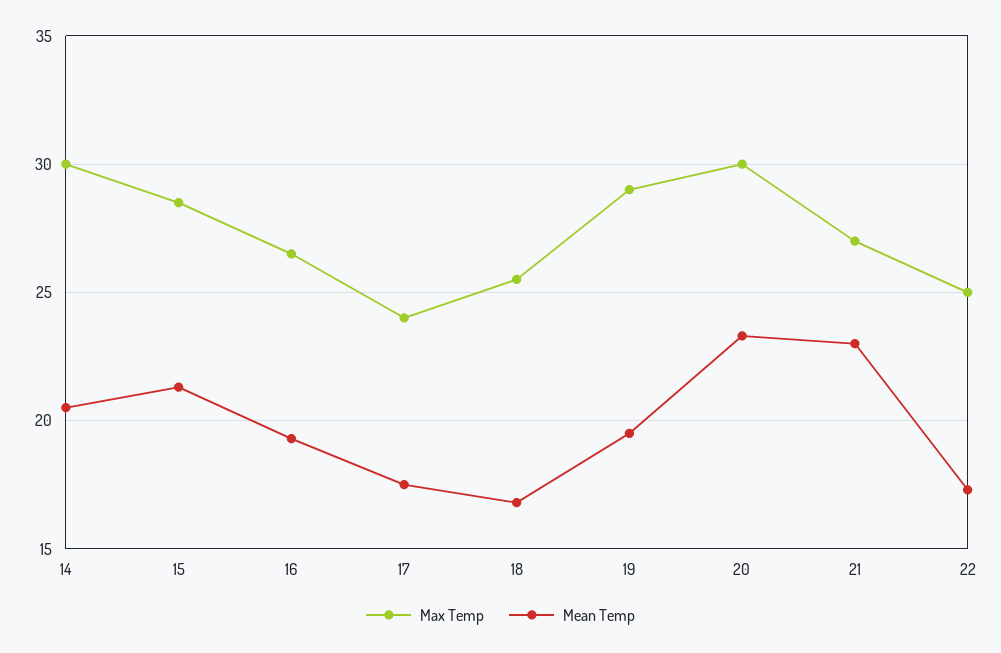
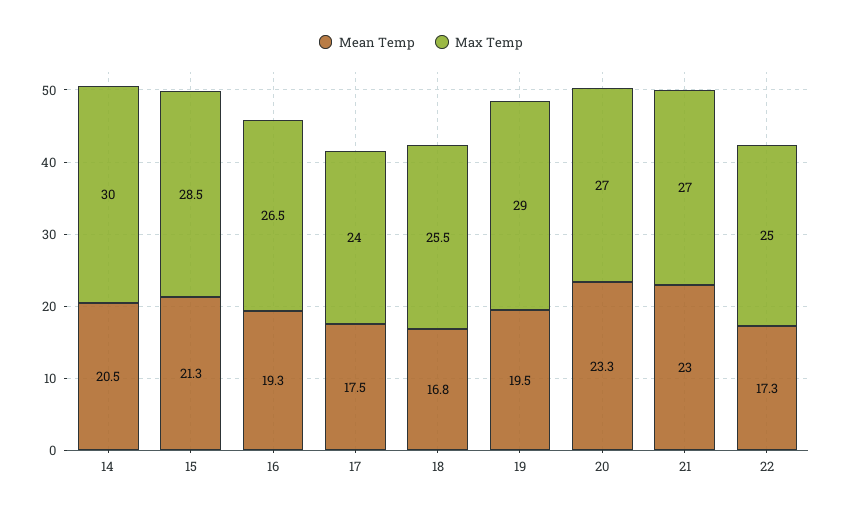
Max Temp, 20: 30 -> 27

